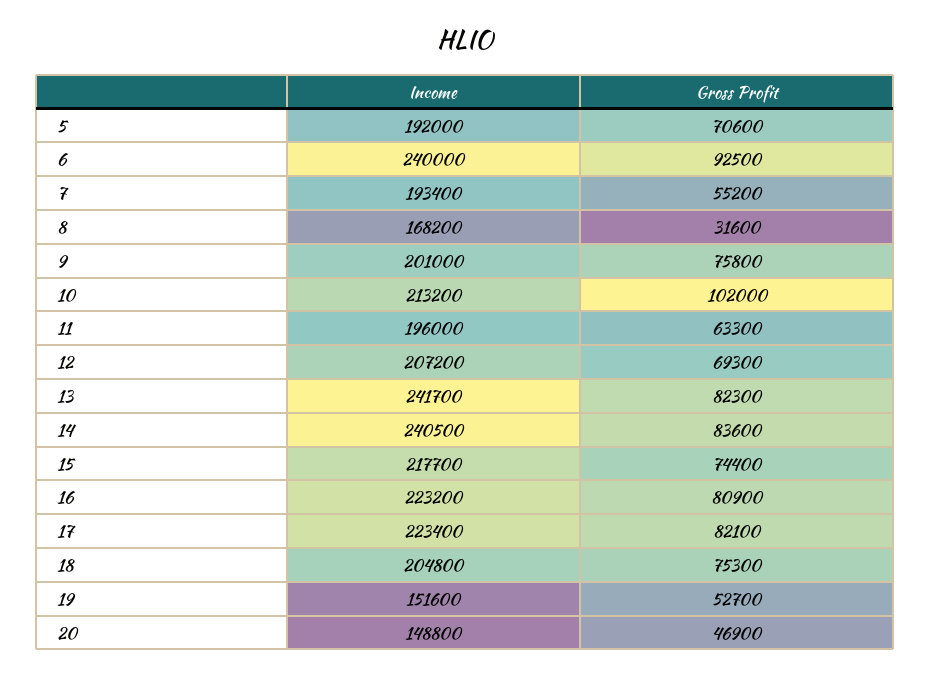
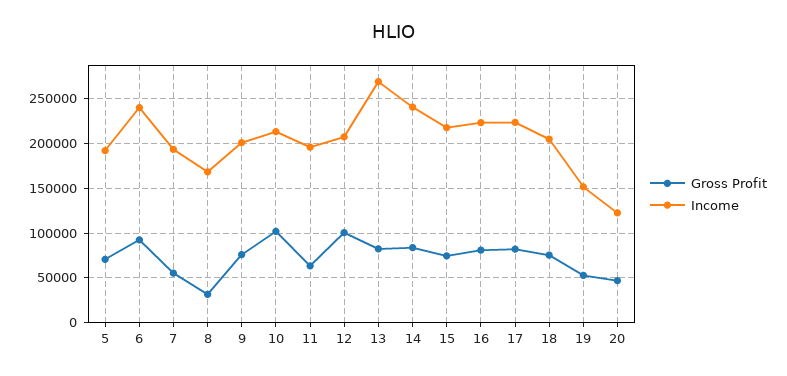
Gross Profit, 12: 69300 -> 100000
Income, 13: 241700 -> 270000
Income, 20: 148800 -> 120000

